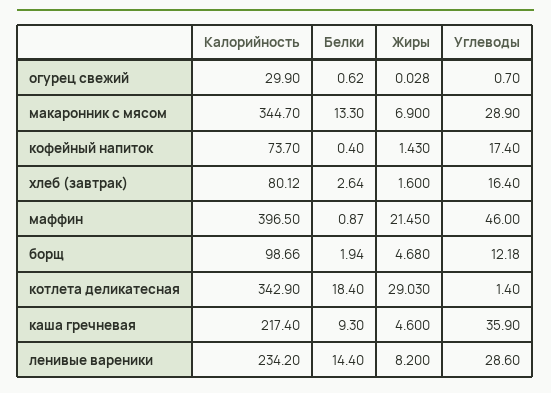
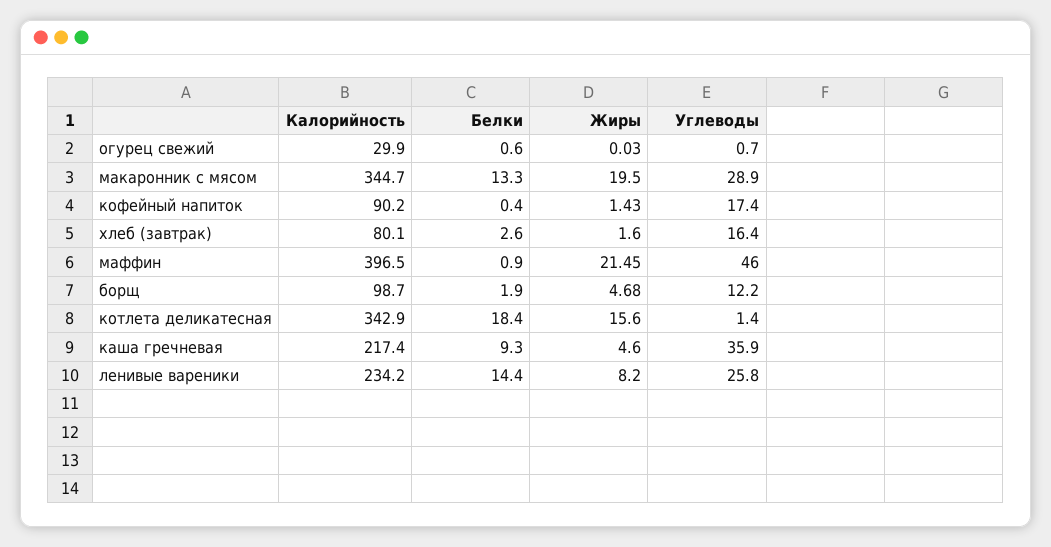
Жиры, макаронник с мясом: 6.9 -> 19.5
Калорийность, кофейный напиток: 73.7 -> 90.2
Жиры, котлета деликатесная: 29.03 -> 15.6
Углеводы, ленивые вареники: 28.6 -> 25.8

